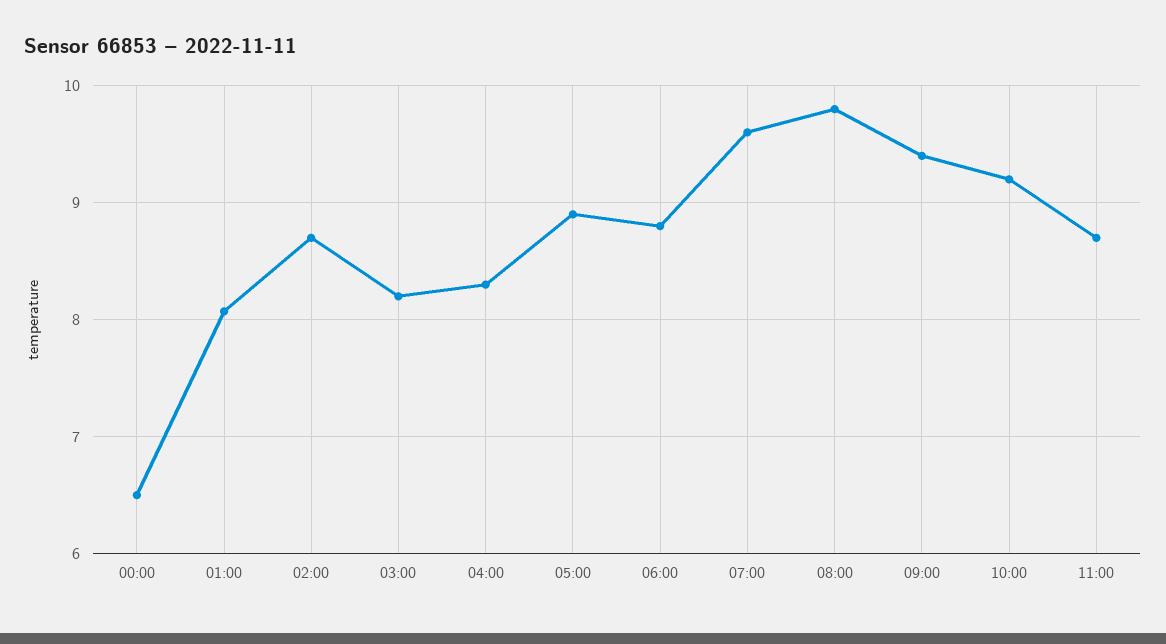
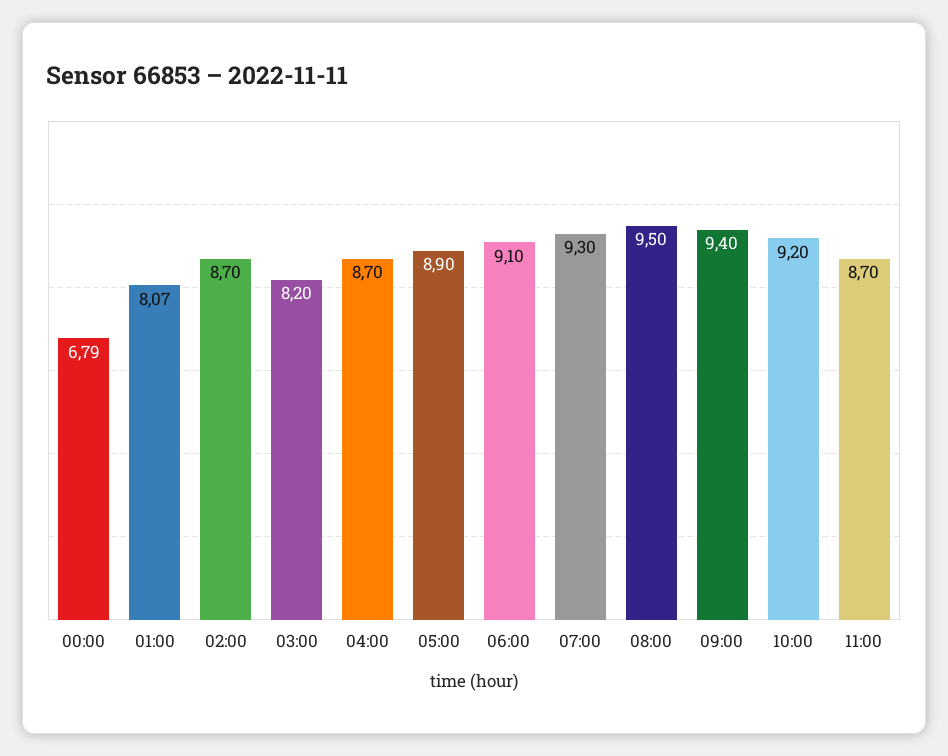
00:00: 6.5 -> 6.79
04:00: 8.3 -> 8.7
06:00: 8.8 -> 9.1
07:00: 9.6 -> 9.3
08:00: 9.8 -> 9.5

